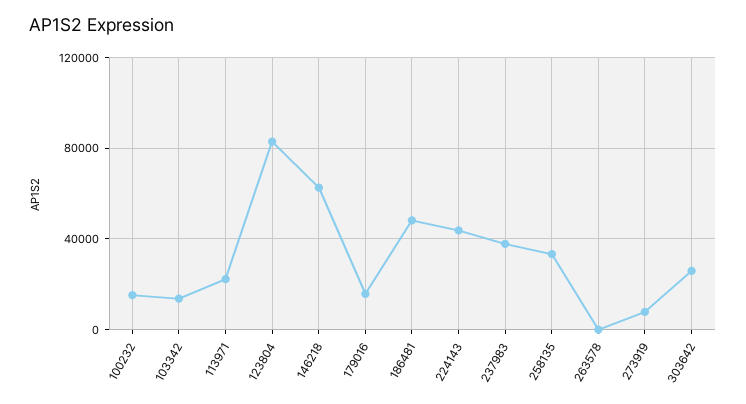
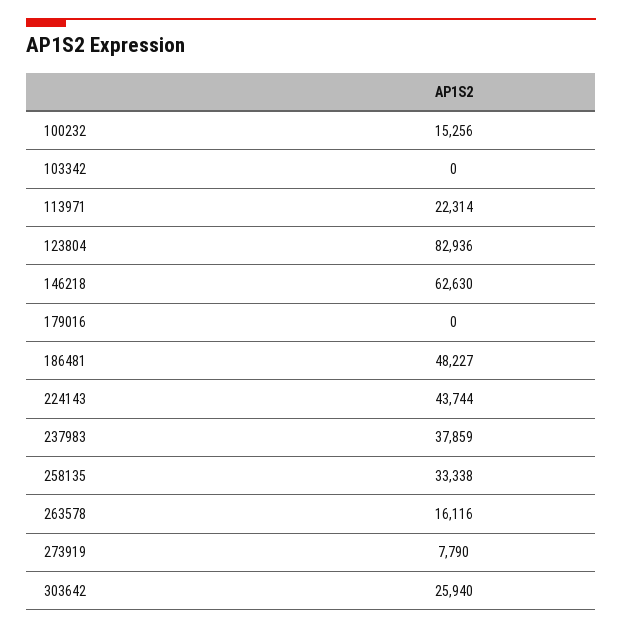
103342: 15000 -> 0
179016: 15000 -> 0
263578: 0 -> 16116

